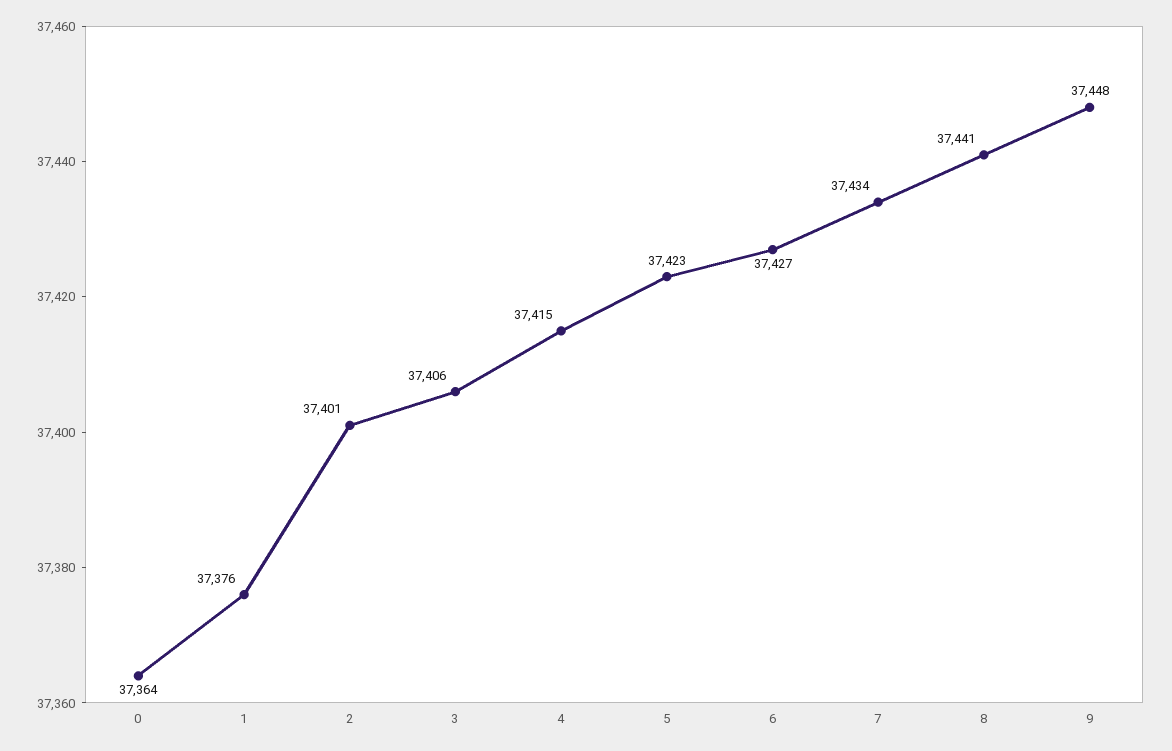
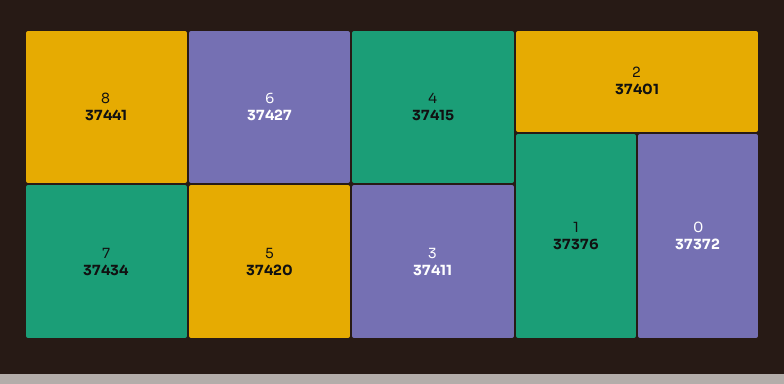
0: 37364 -> 37372
3: 37406 -> 37411
5: 37423 -> 37420
9: 37448 -> none

